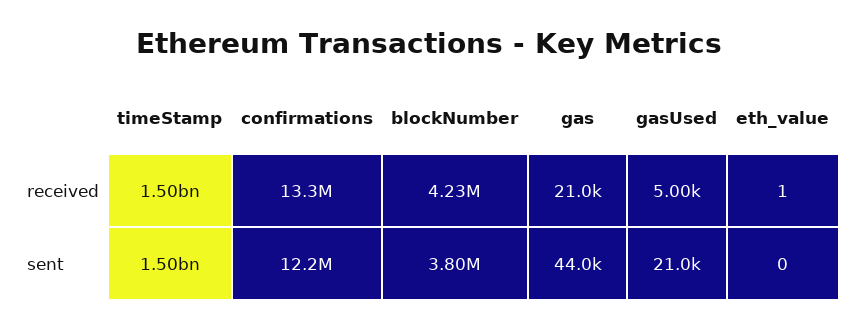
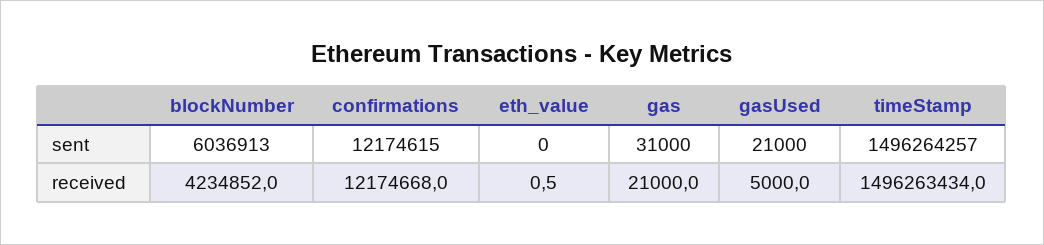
confirmations, received: 13300000 -> 12174668
blockNumber, sent: 3800000 -> 6036913
gas, sent: 44000 -> 31000

